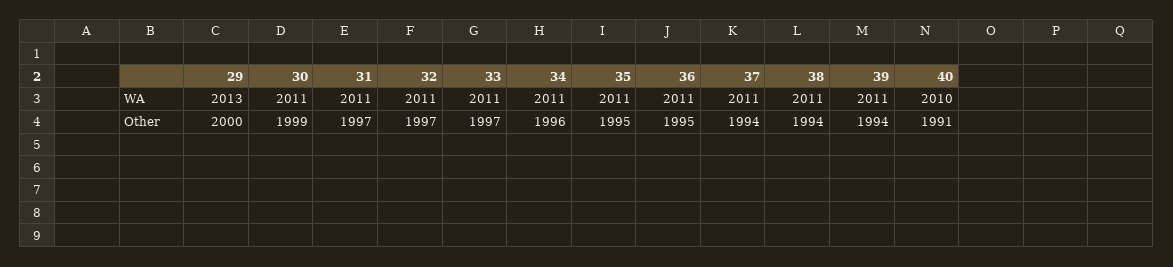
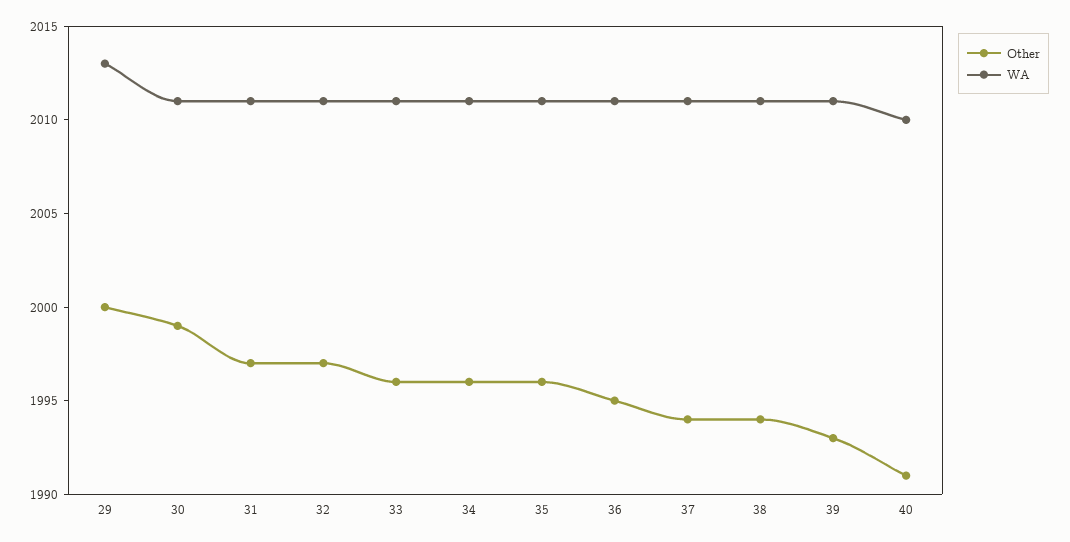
Other, 33: 1997 -> 1996
Other, 35: 1995 -> 1996
Other, 39: 1994 -> 1993

